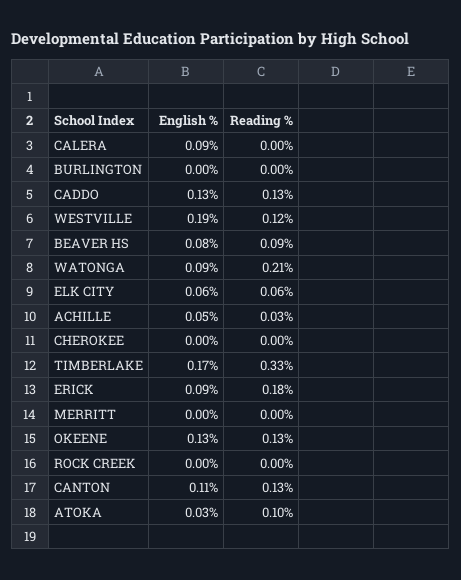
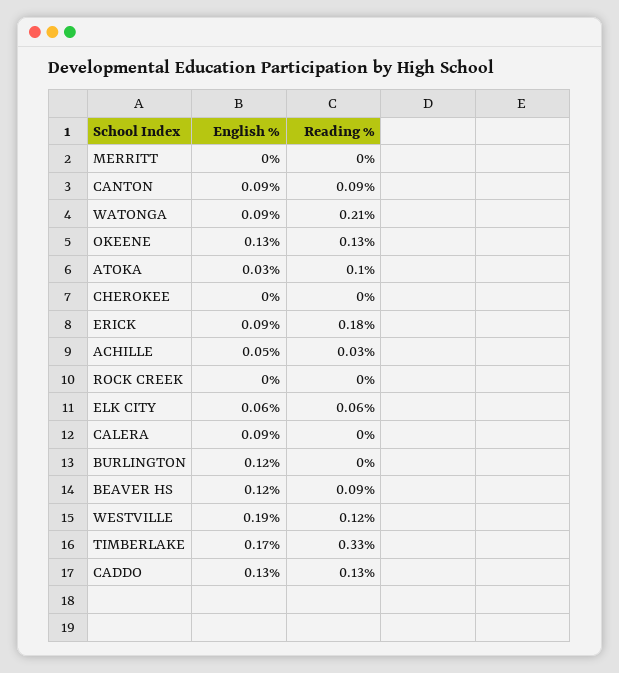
English %, BURLINGTON: 0 -> 0.12
English %, BEAVER HS: 0.08 -> 0.12
English %, CANTON: 0.11 -> 0.09
Reading %, CANTON: 0.13 -> 0.09

